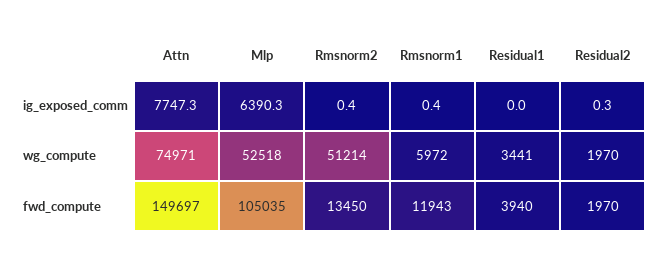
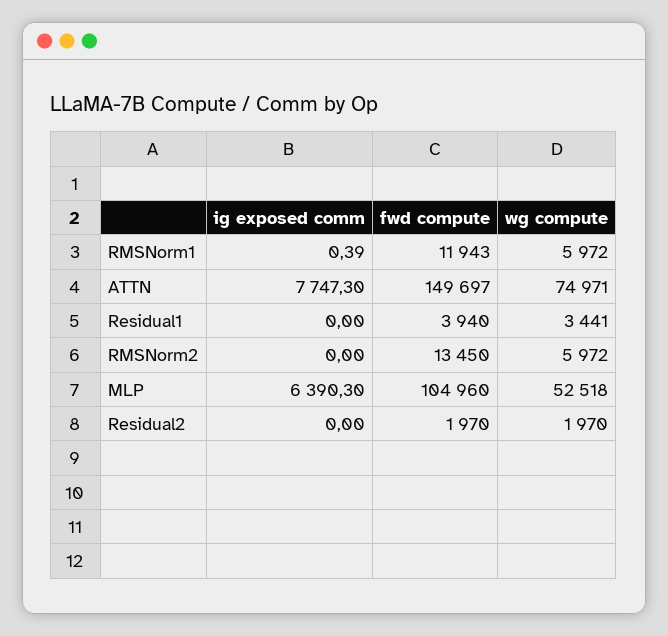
Rmsnorm2, ig_exposed_comm: 0.4 -> 0
Residual2, ig_exposed_comm: 0.3 -> 0
Rmsnorm2, wg_compute: 51214 -> 5972
Mlp, fwd_compute: 105035 -> 104960

